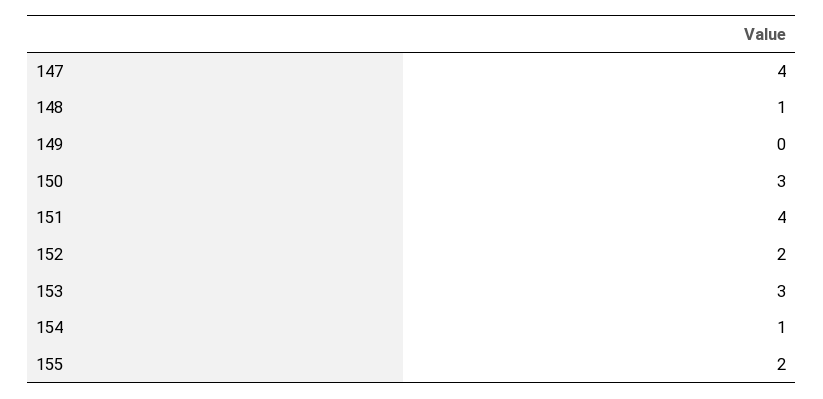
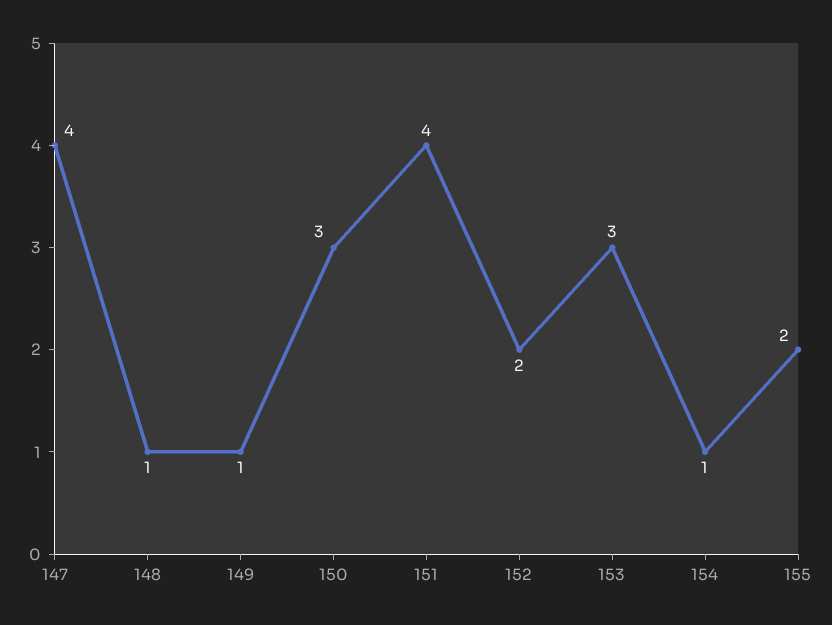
149: 0 -> 1

